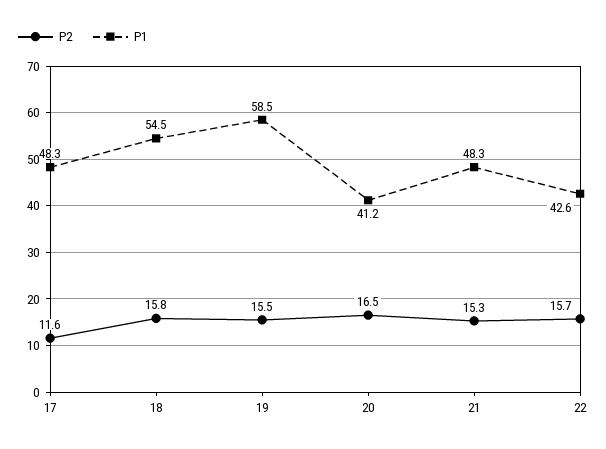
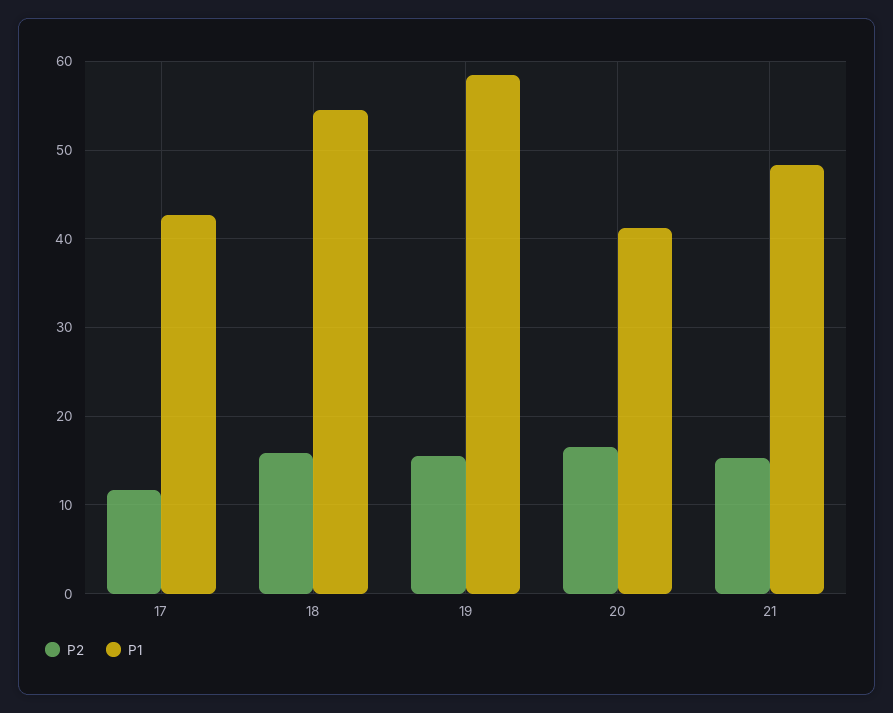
P1, 17: 48.3 -> 43
P2, 22: 15.7 -> none
P1, 22: 42.6 -> none

